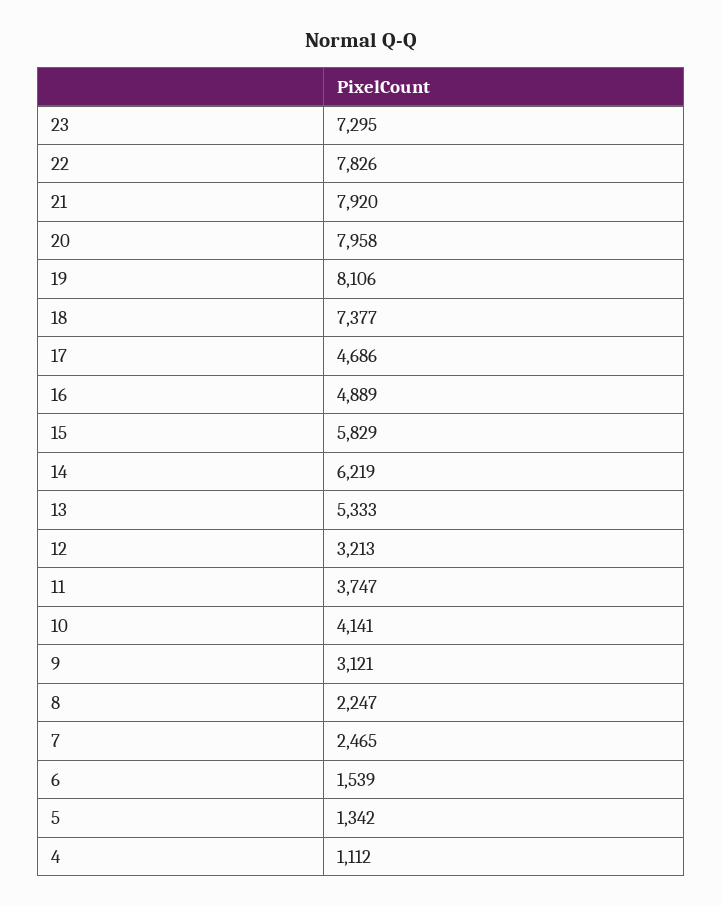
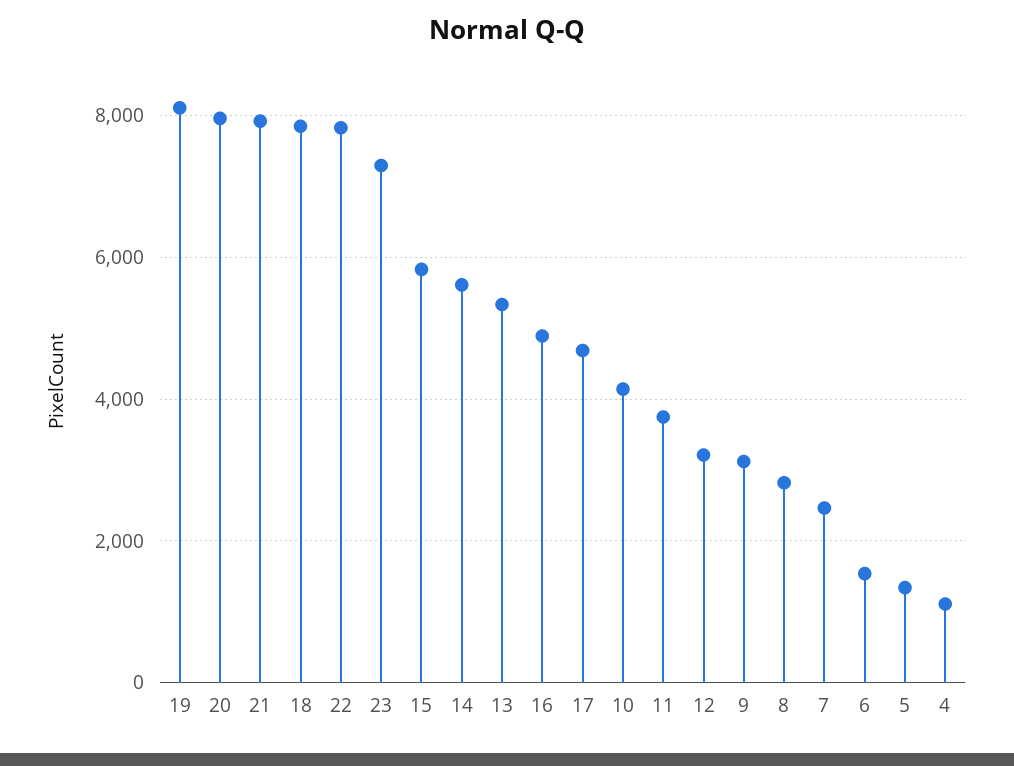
18: 7377 -> 7800
14: 6219 -> 5600
8: 2247 -> 2800

